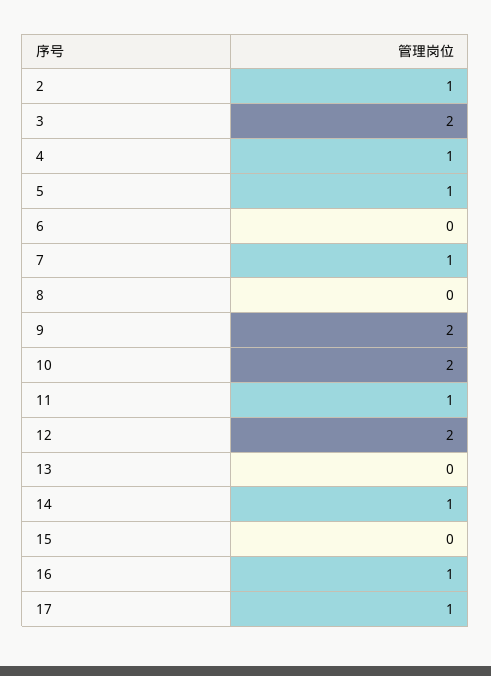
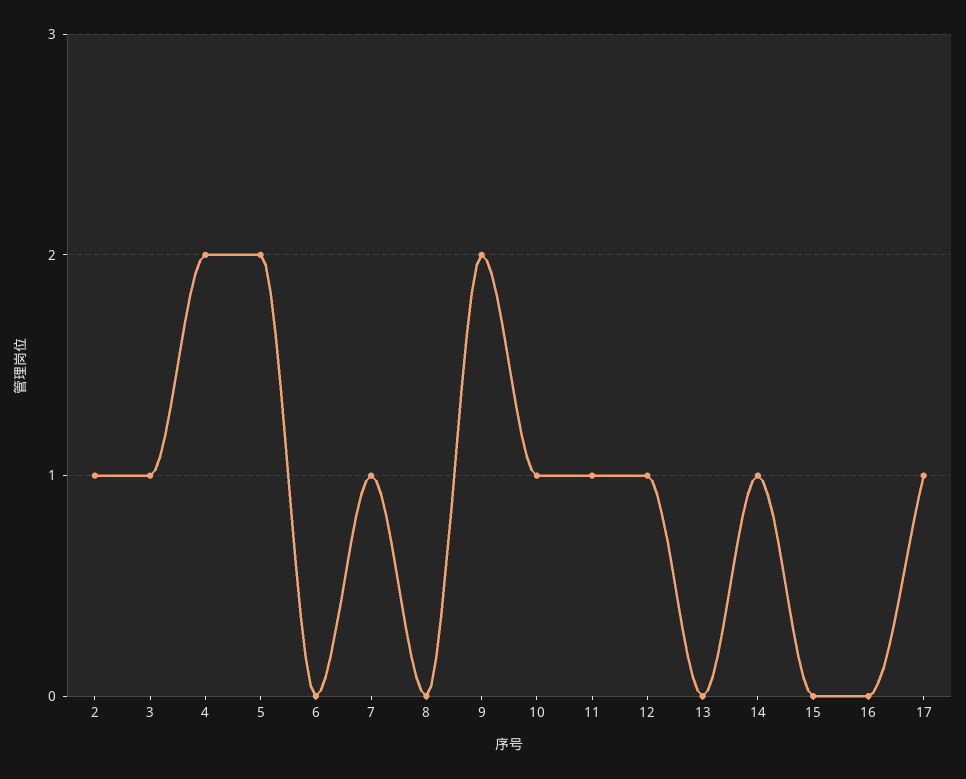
3: 2 -> 1
4: 1 -> 2
5: 1 -> 2
10: 2 -> 1
12: 2 -> 1
16: 1 -> 0

